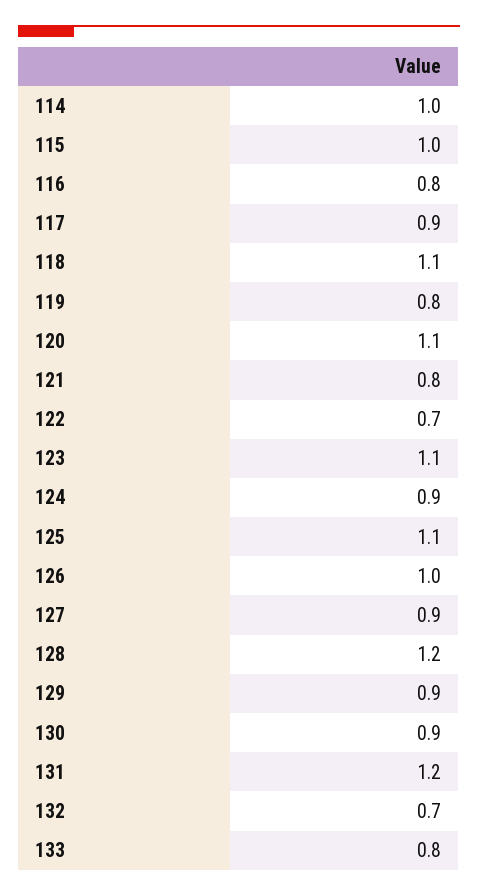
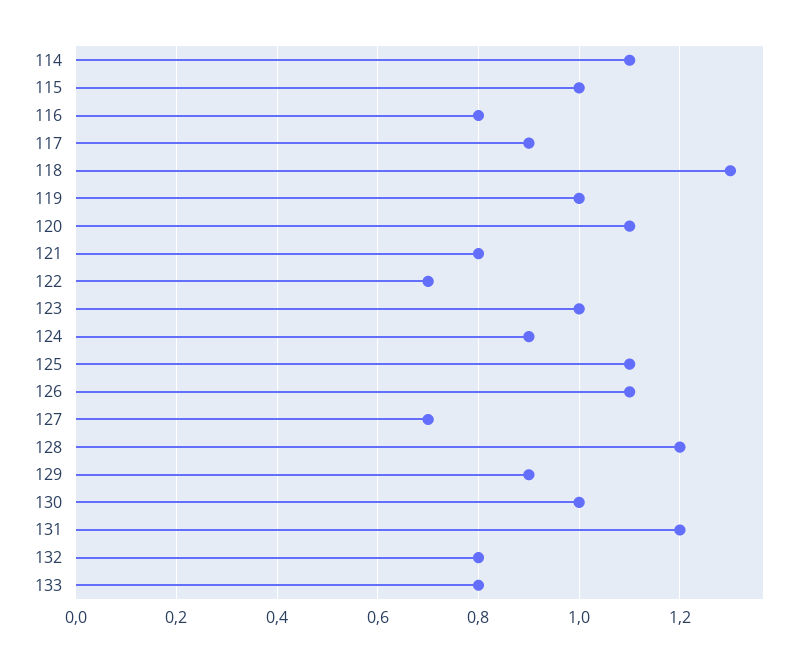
114: 1 -> 1.1
118: 1.1 -> 1.3
119: 0.8 -> 1
123: 1.1 -> 1
126: 1 -> 1.1
127: 0.9 -> 0.7
130: 0.9 -> 1
132: 0.7 -> 0.8

